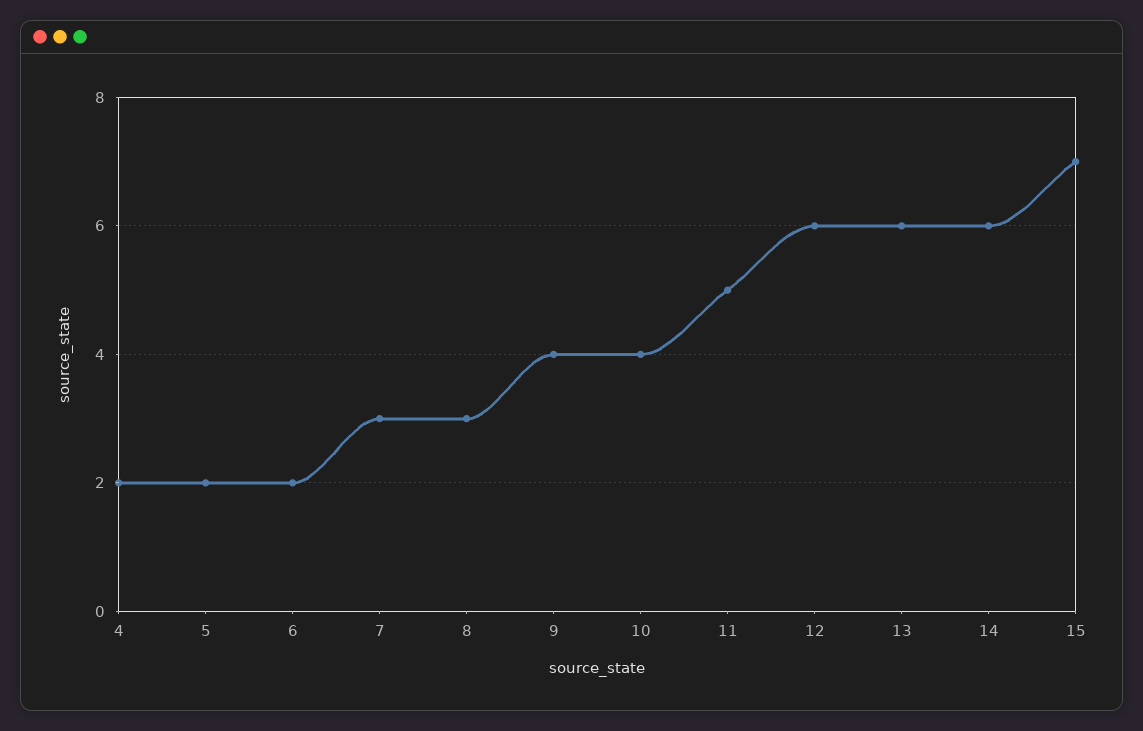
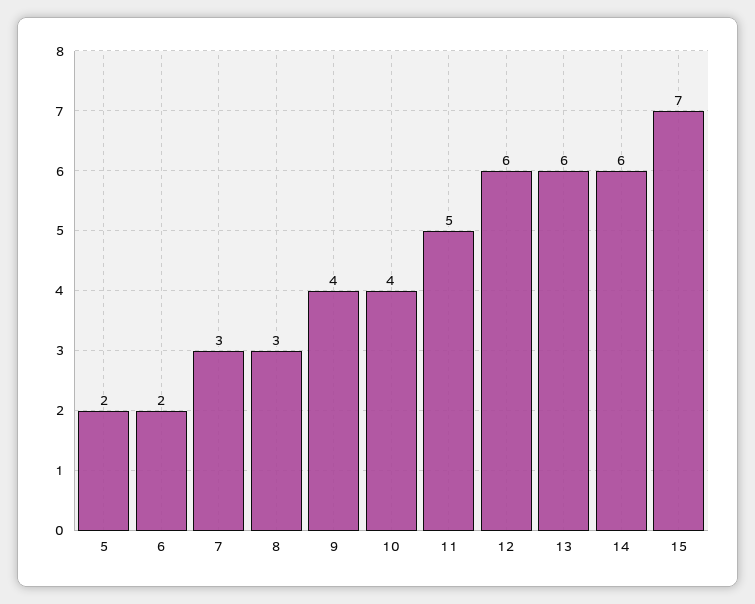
4: 2 -> none

